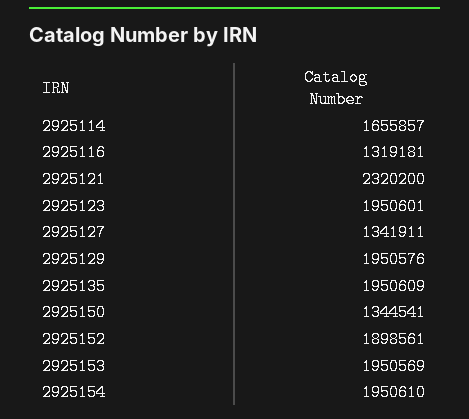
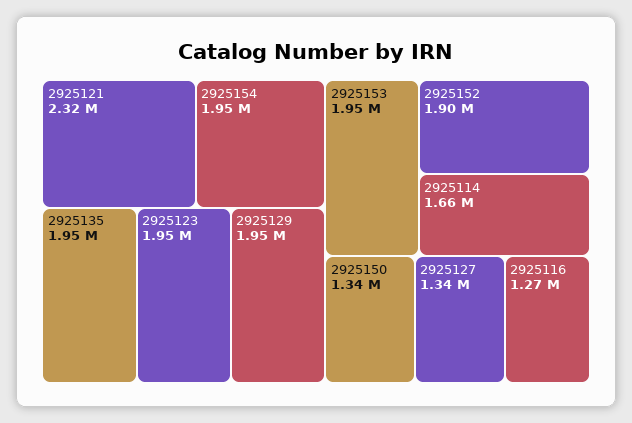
2925116: 1319181 -> 1270000

